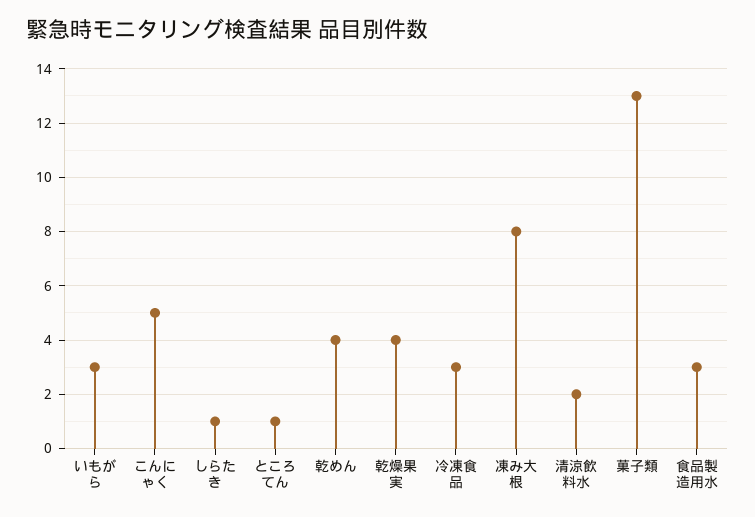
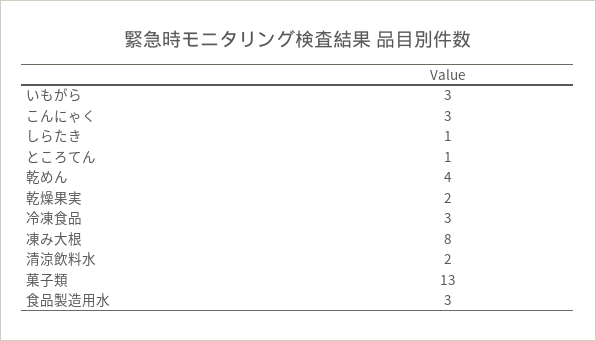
こんにゃく: 5 -> 3
乾燥果実: 4 -> 2

